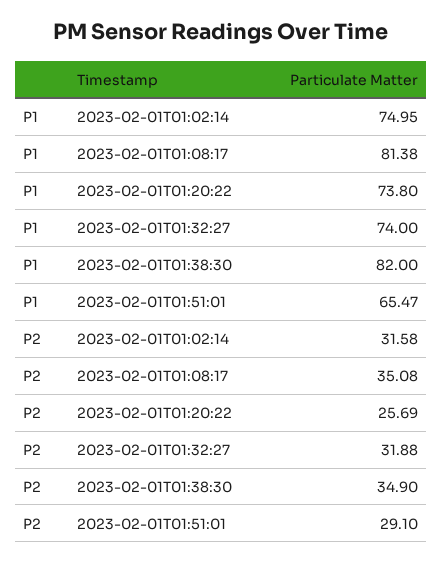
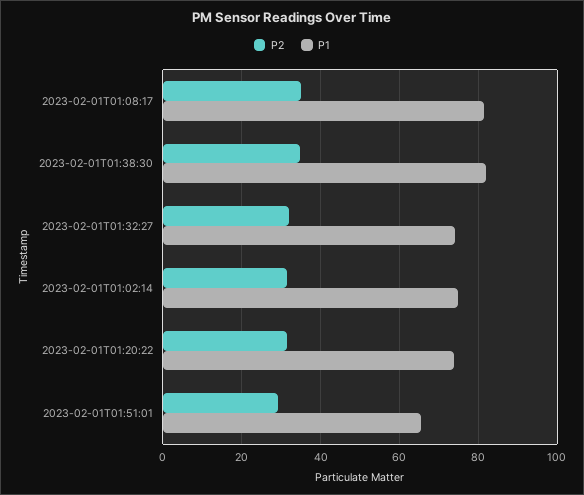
P2, 2023-02-01T01:20:22: 25.69 -> 32

